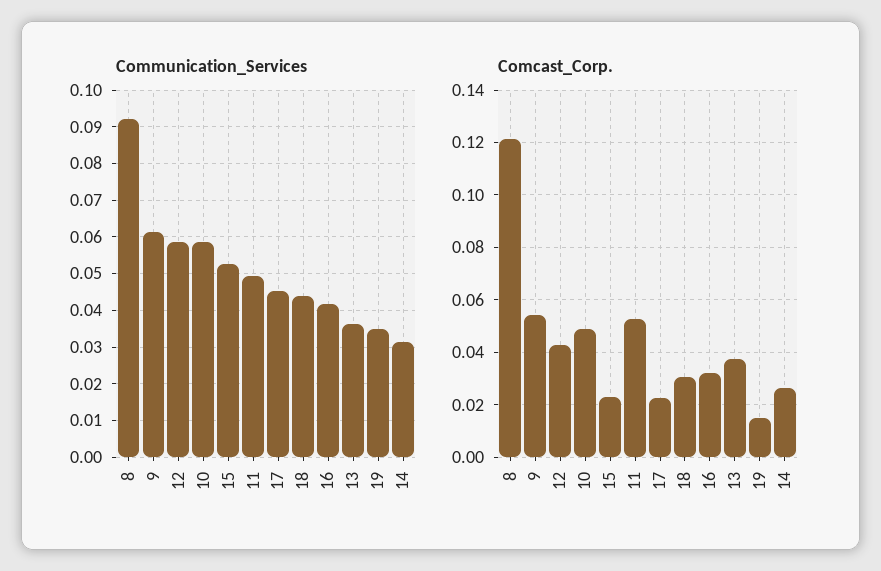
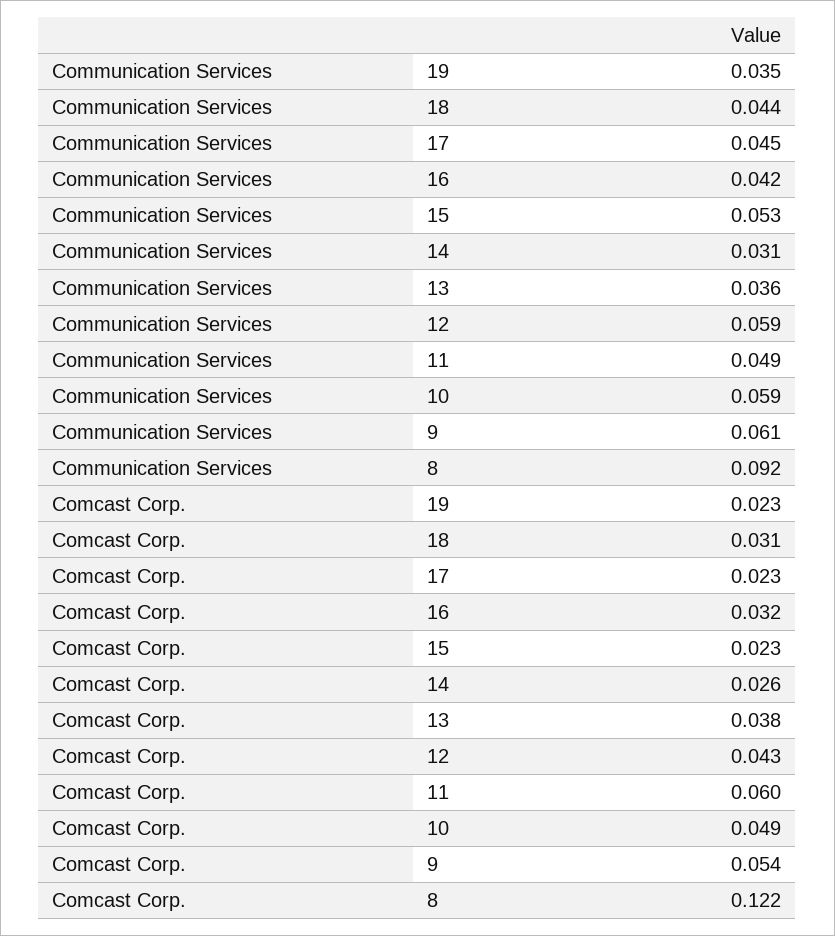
Comcast_Corp., 11: 0.0525 -> 0.06
Comcast_Corp., 19: 0.015 -> 0.023

